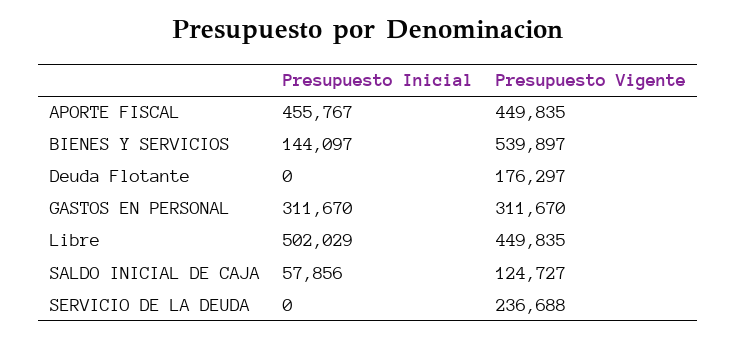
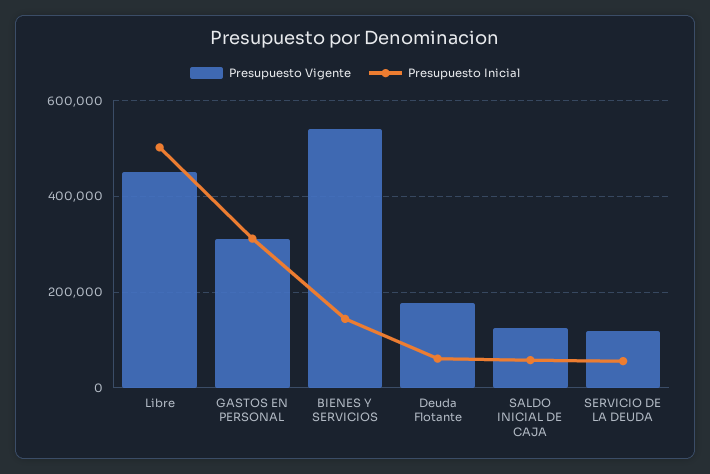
Presupuesto Inicial, APORTE FISCAL: 455767 -> none
Presupuesto Vigente, APORTE FISCAL: 449835 -> none
Presupuesto Inicial, Deuda Flotante: 0 -> 60000
Presupuesto Inicial, SERVICIO DE LA DEUDA: 0 -> 60000
Presupuesto Vigente, SERVICIO DE LA DEUDA: 236688 -> 120000

